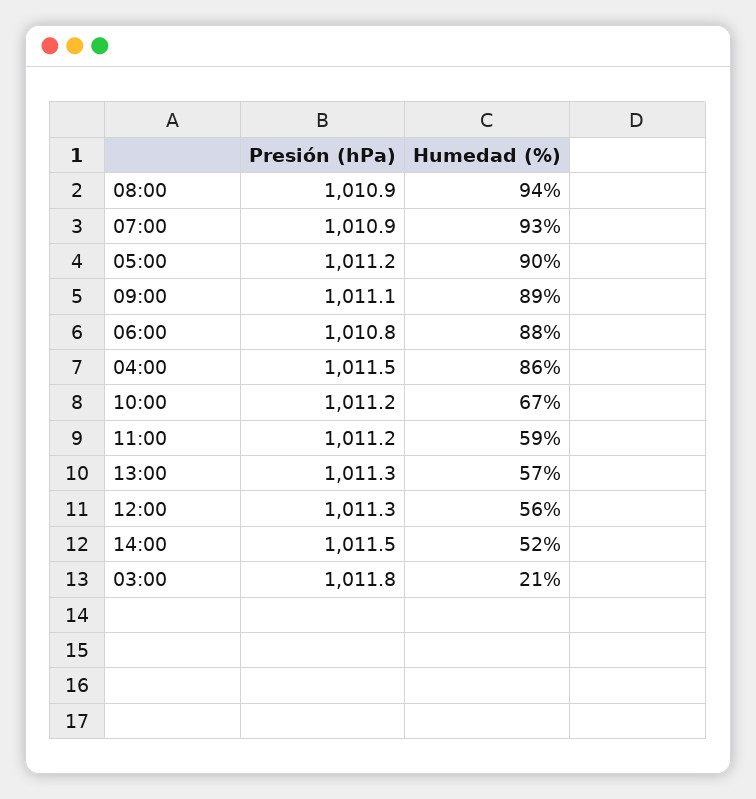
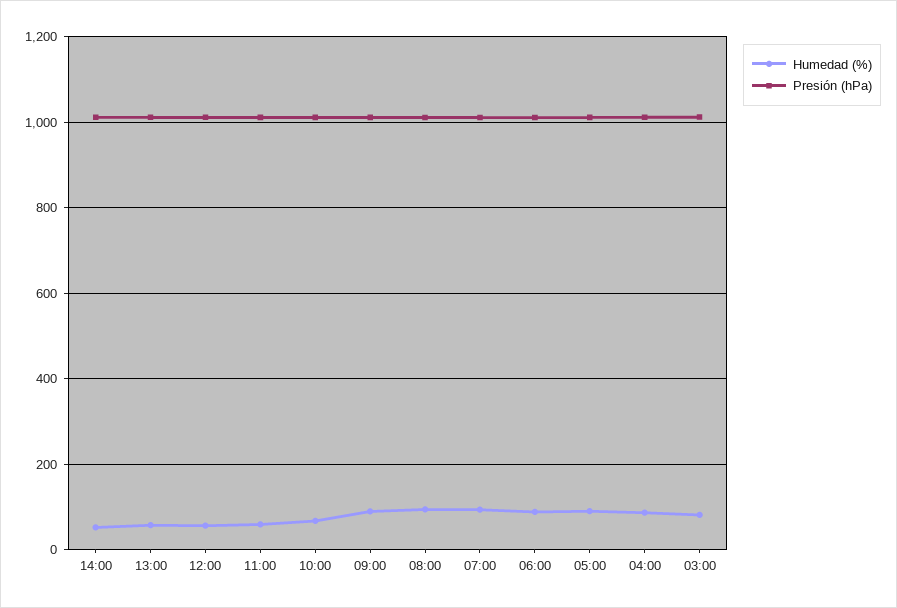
Humedad (%), 03:00: 21 -> 80

